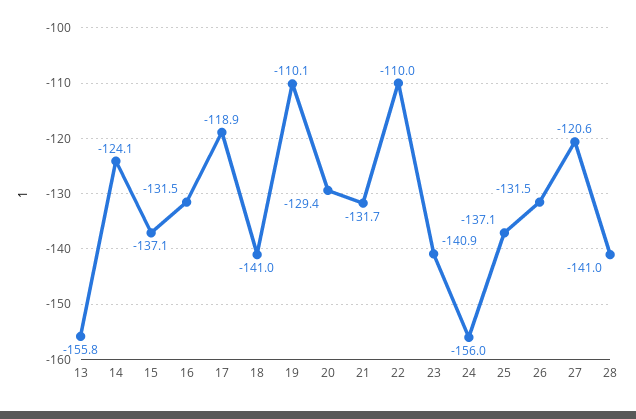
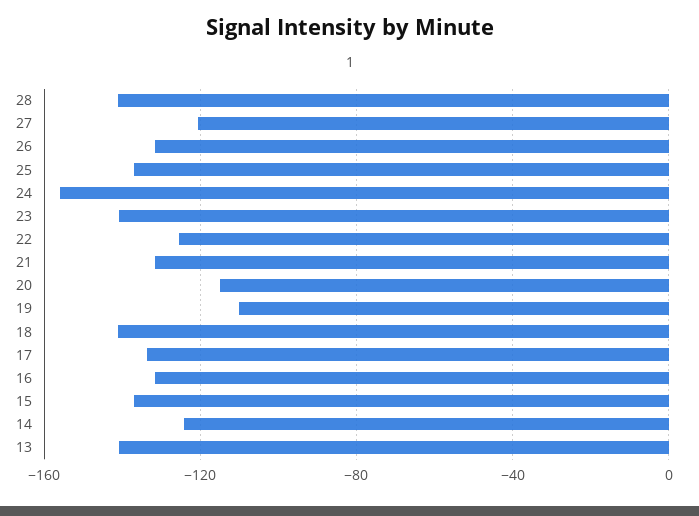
13: -155.8 -> -140
17: -118.9 -> -135
20: -129.4 -> -115
22: -110 -> -125

